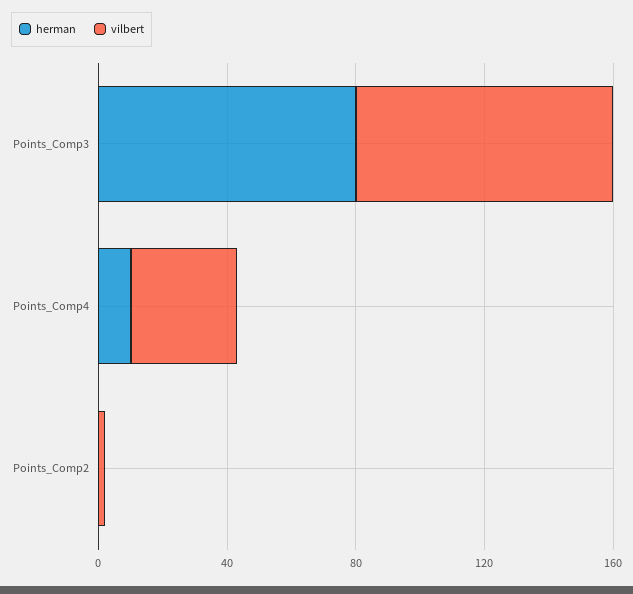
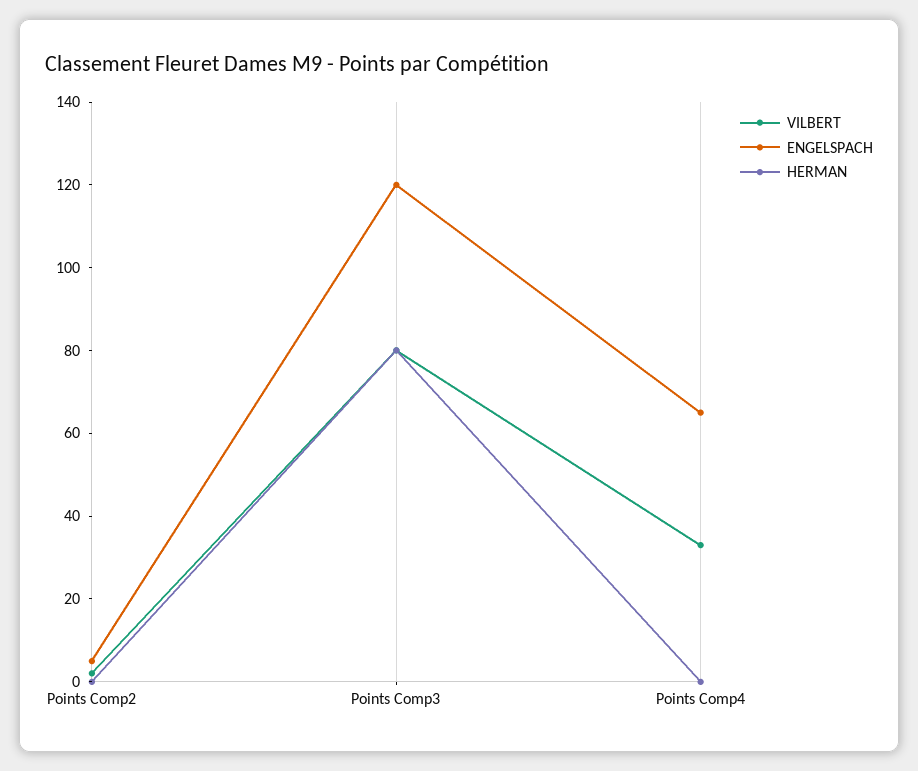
herman, Points_Comp4: 10 -> 0
ENGELSPACH, Points_Comp2: none -> 5
ENGELSPACH, Points_Comp3: none -> 120
ENGELSPACH, Points_Comp4: none -> 65

